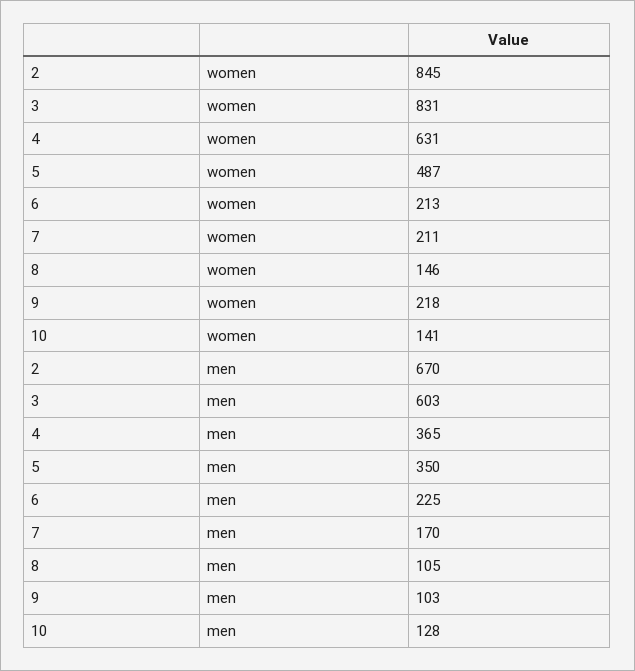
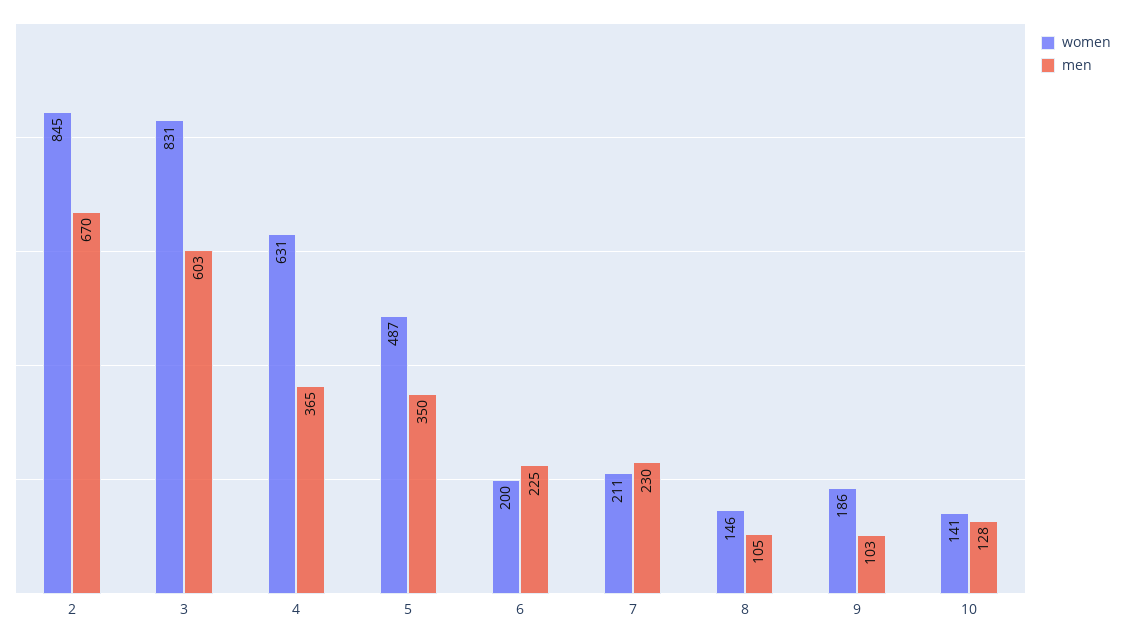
women, 6: 213 -> 200
women, 9: 218 -> 186
men, 7: 170 -> 230

